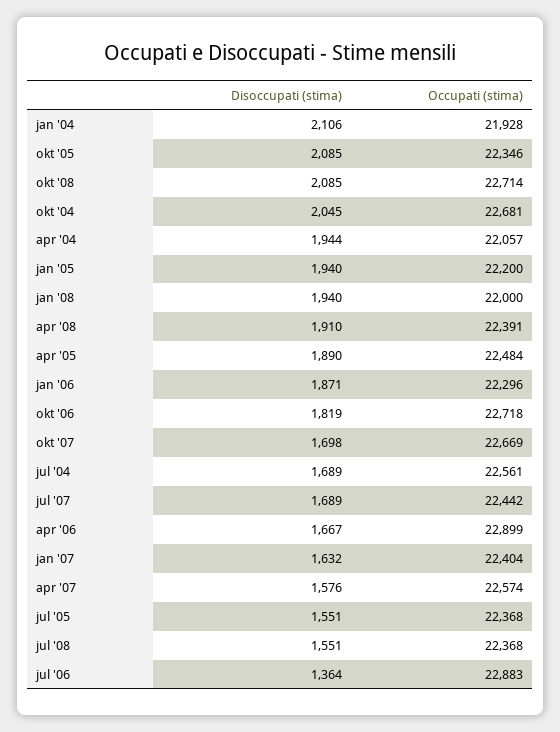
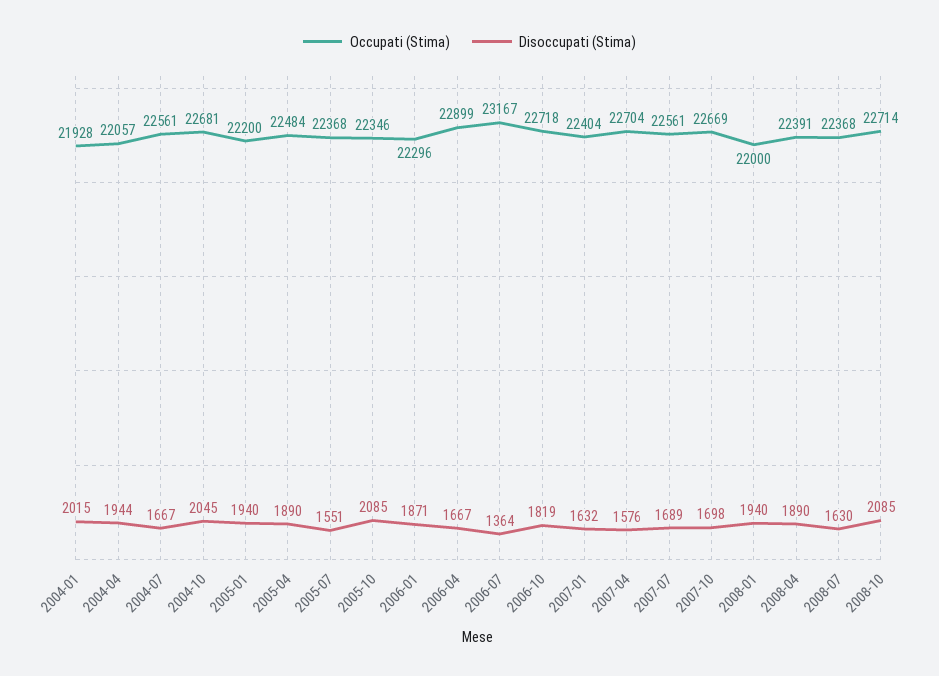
Disoccupati (stima), jan '04: 2106 -> 2015
Disoccupati (stima), apr '08: 1910 -> 1890
Disoccupati (stima), jul '04: 1689 -> 1667
Occupati (stima), jul '07: 22442 -> 22561
Occupati (stima), apr '07: 22574 -> 22704
Disoccupati (stima), jul '08: 1551 -> 1630
Occupati (stima), jul '06: 22883 -> 23167

